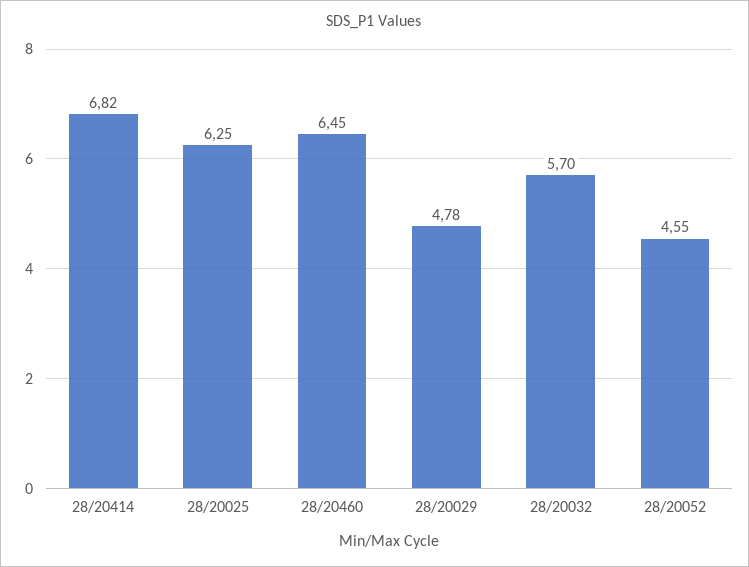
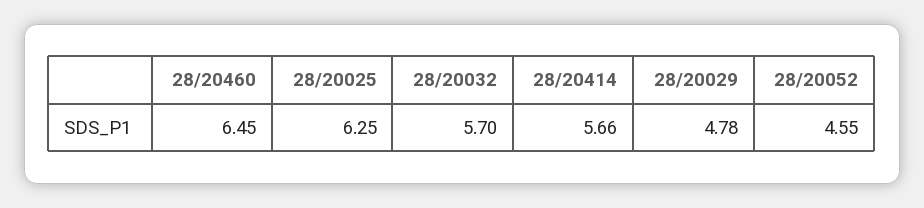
28/20414: 6.82 -> 5.66

